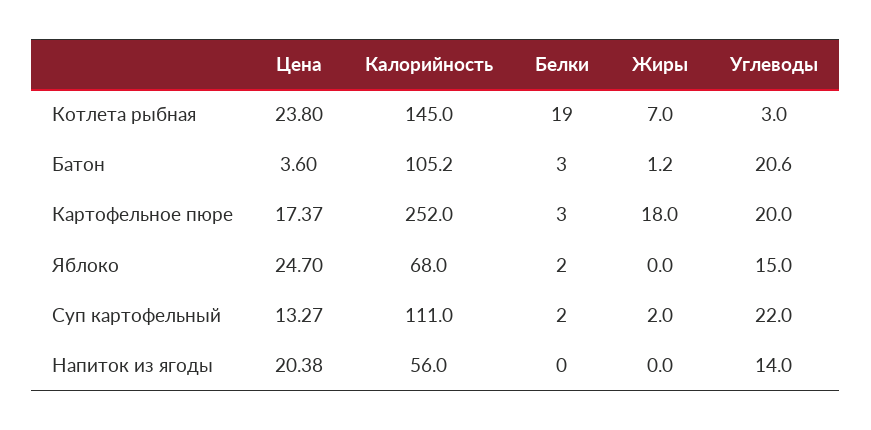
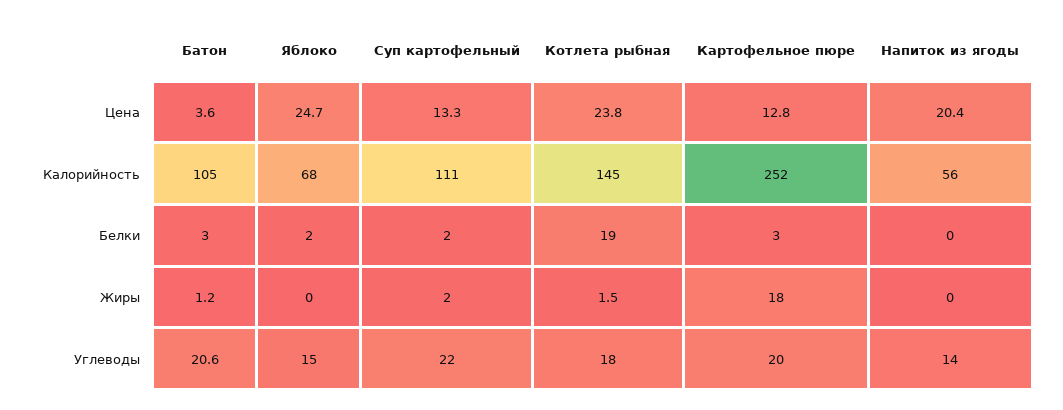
Жиры, Котлета рыбная: 7 -> 1.5
Углеводы, Котлета рыбная: 3 -> 18
Цена, Картофельное пюре: 17.37 -> 12.8

